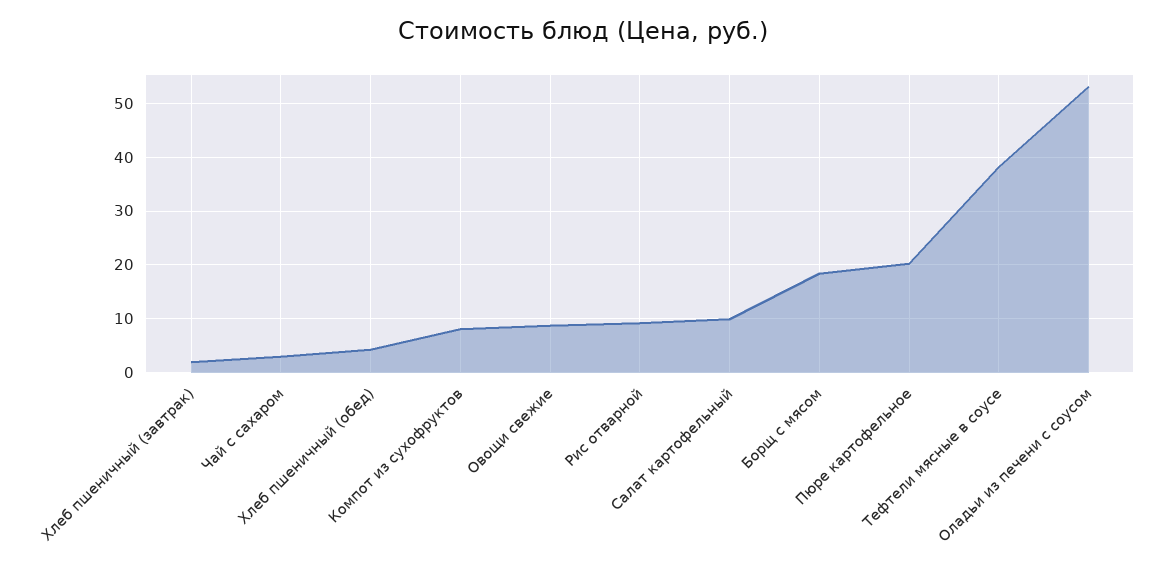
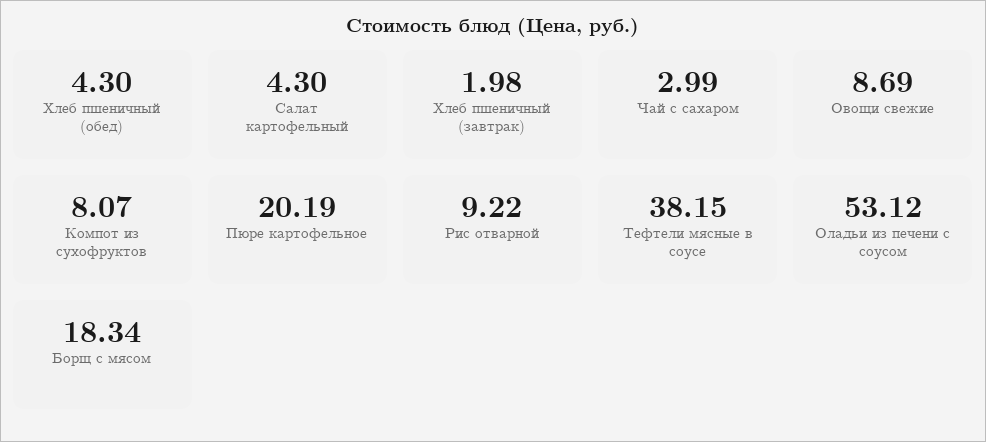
Салат картофельный: 10 -> 4.3

